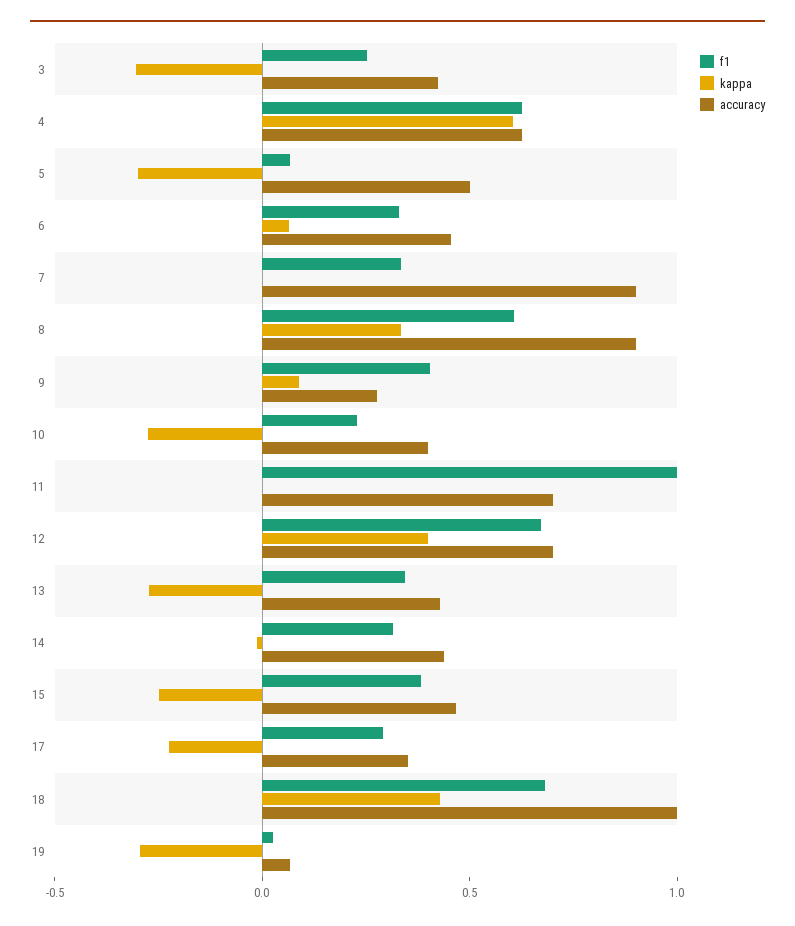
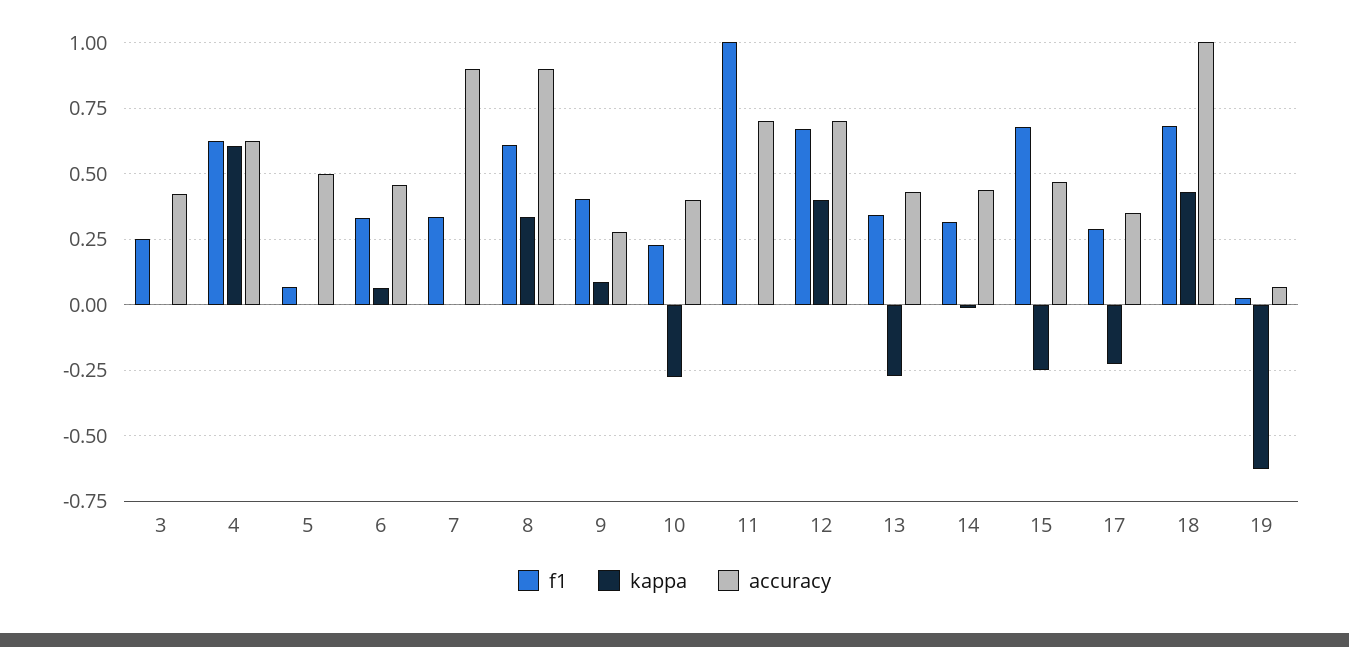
kappa, 3: -0.3 -> 0
kappa, 5: -0.3 -> 0
f1, 15: 0.4 -> 0.675
kappa, 19: -0.3 -> -0.625

